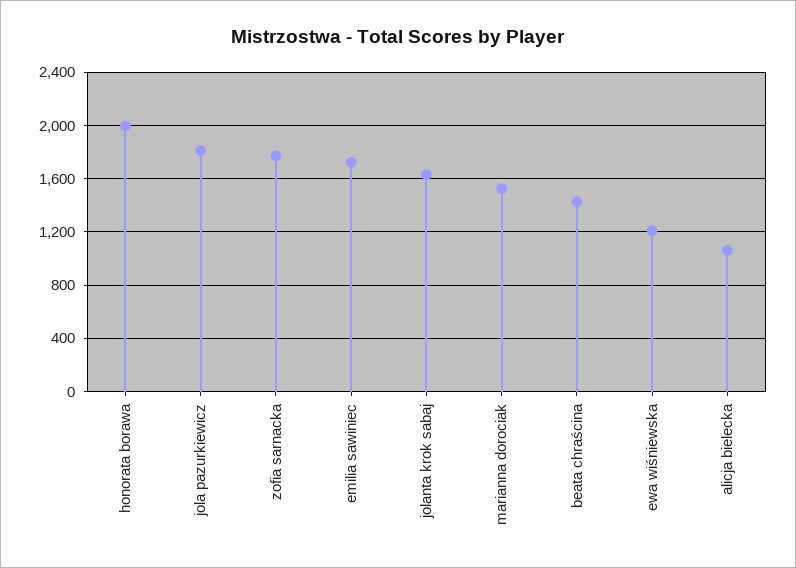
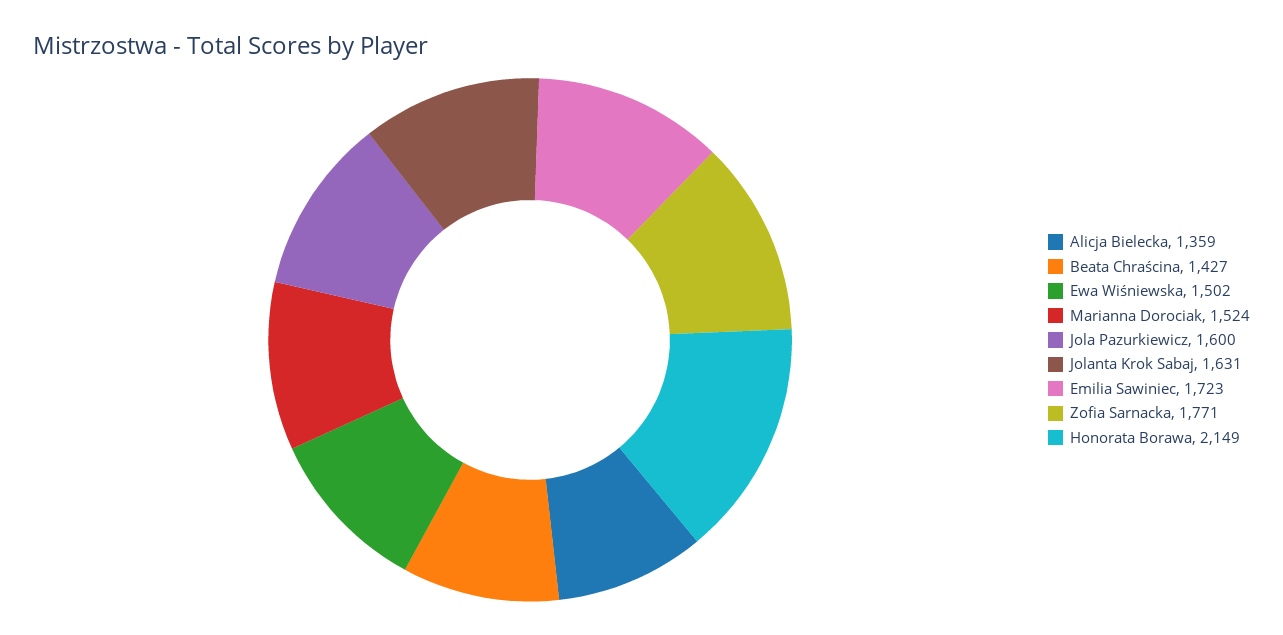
honorata borawa: 2000 -> 2149
jola pazurkiewicz: 1800 -> 1600
ewa wiśniewska: 1200 -> 1502
alicja bielecka: 1050 -> 1359

